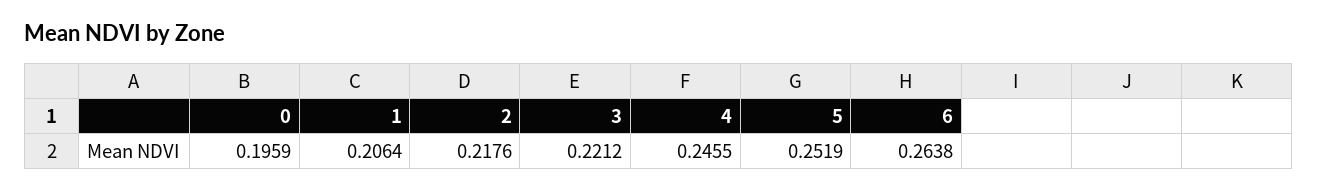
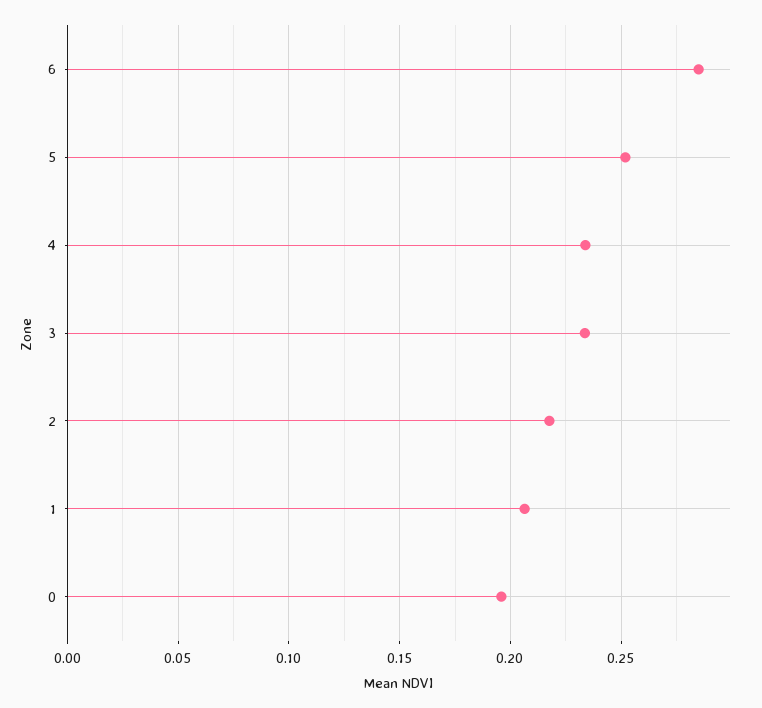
3: 0.2212 -> 0.235
4: 0.2455 -> 0.235
6: 0.2638 -> 0.285

